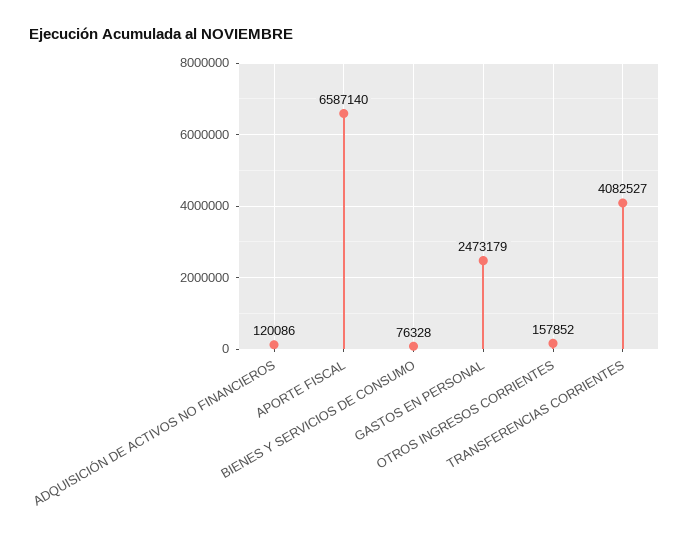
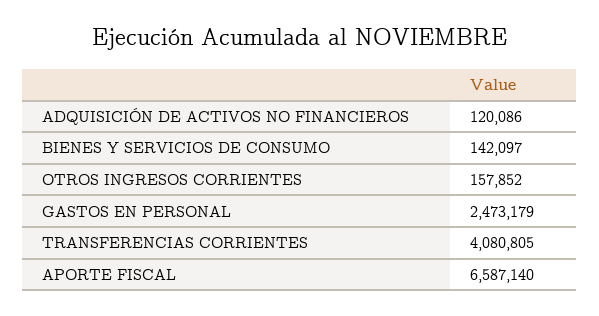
BIENES Y SERVICIOS DE CONSUMO: 76328 -> 142097
TRANSFERENCIAS CORRIENTES: 4082527 -> 4080805

